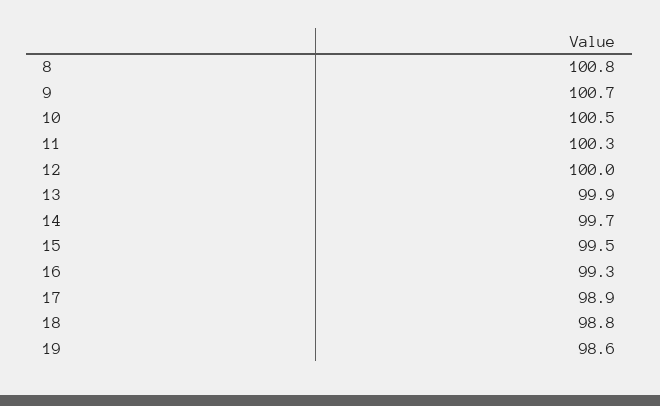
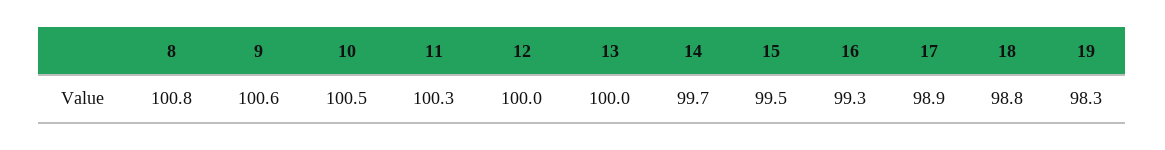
9: 100.7 -> 100.6
13: 99.9 -> 100
19: 98.6 -> 98.3

